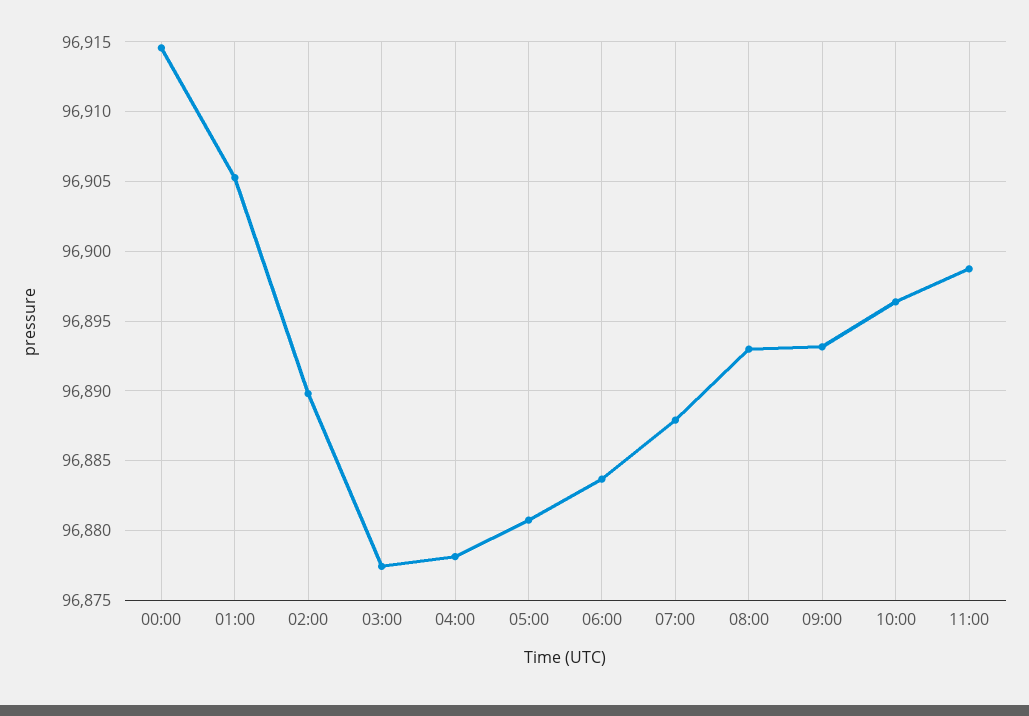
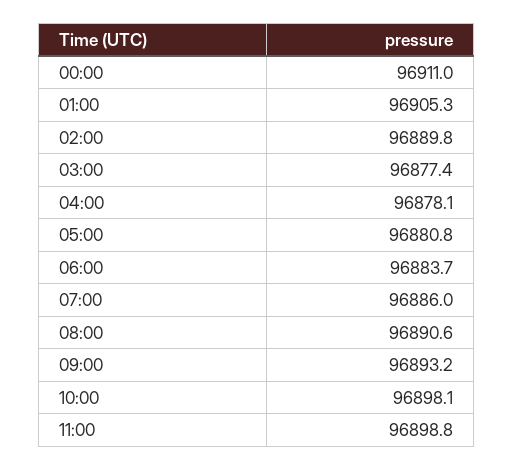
00:00: 96914.5 -> 96911
07:00: 96888 -> 96886
08:00: 96893 -> 96890.6
10:00: 96896.5 -> 96898.1

